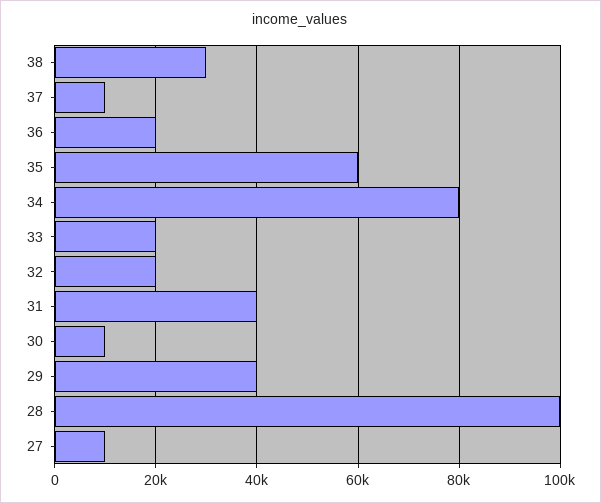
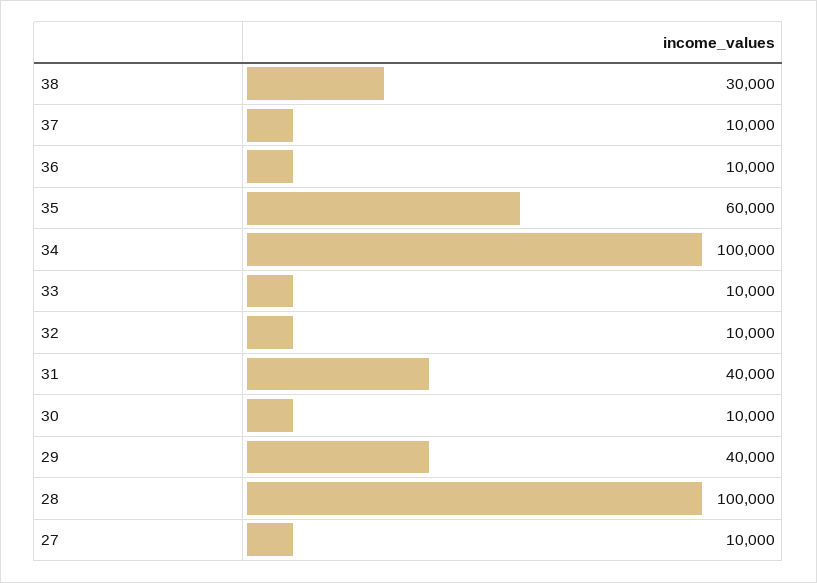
36: 20000 -> 10000
34: 80000 -> 100000
33: 20000 -> 10000
32: 20000 -> 10000

